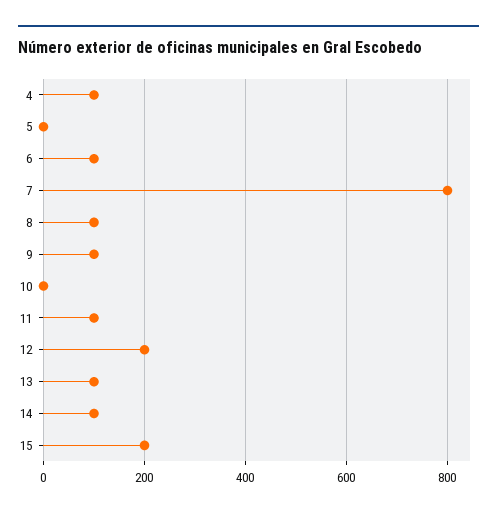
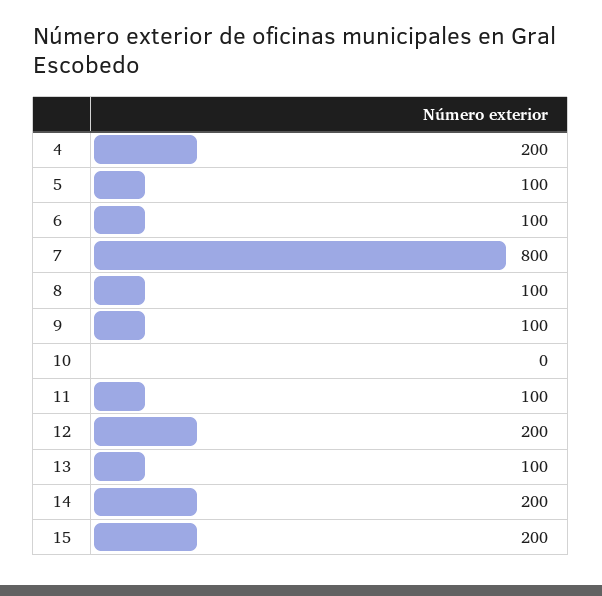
4: 100 -> 200
5: 0 -> 100
14: 100 -> 200

